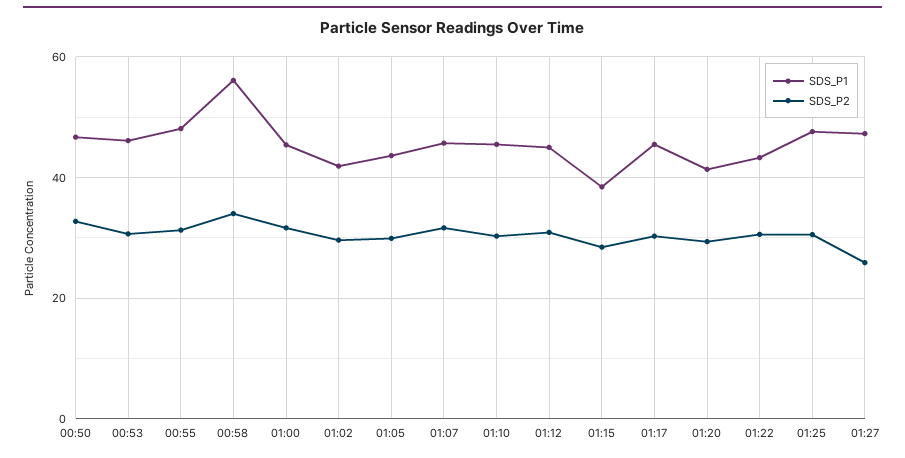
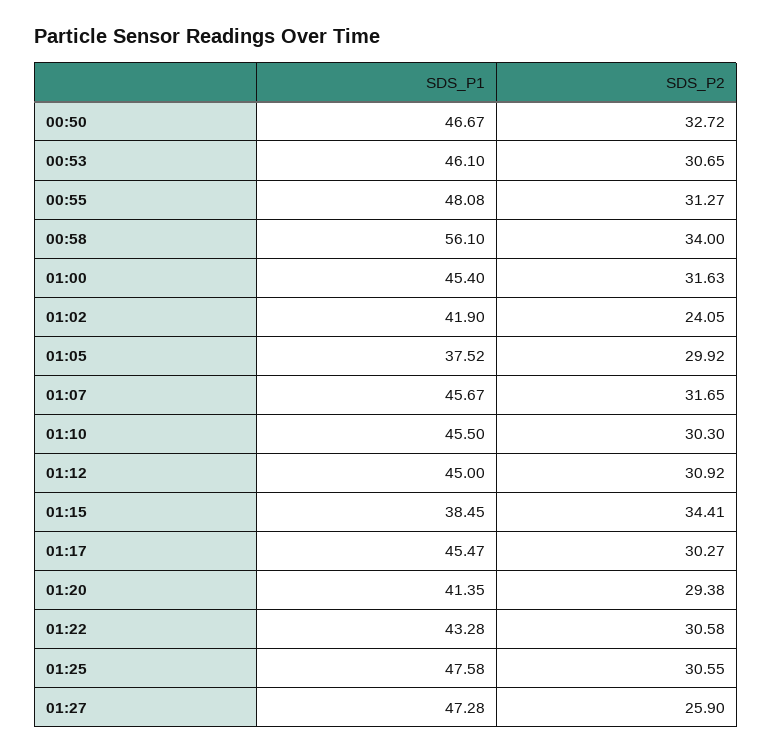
SDS_P2, 01:02: 30 -> 24.05
SDS_P1, 01:05: 44 -> 37.52
SDS_P2, 01:15: 28 -> 34.41

